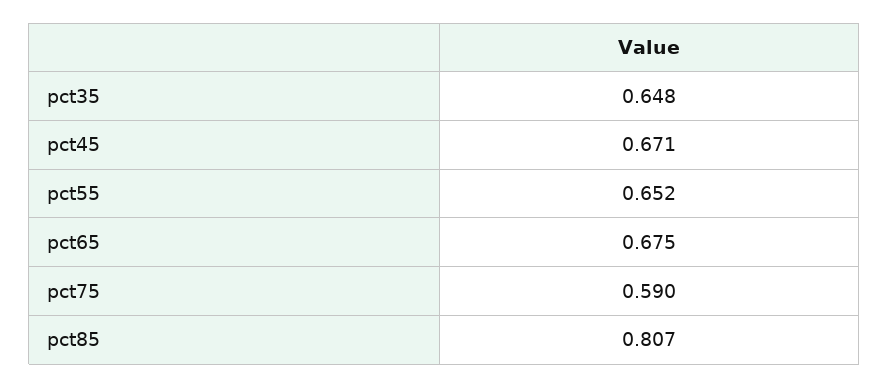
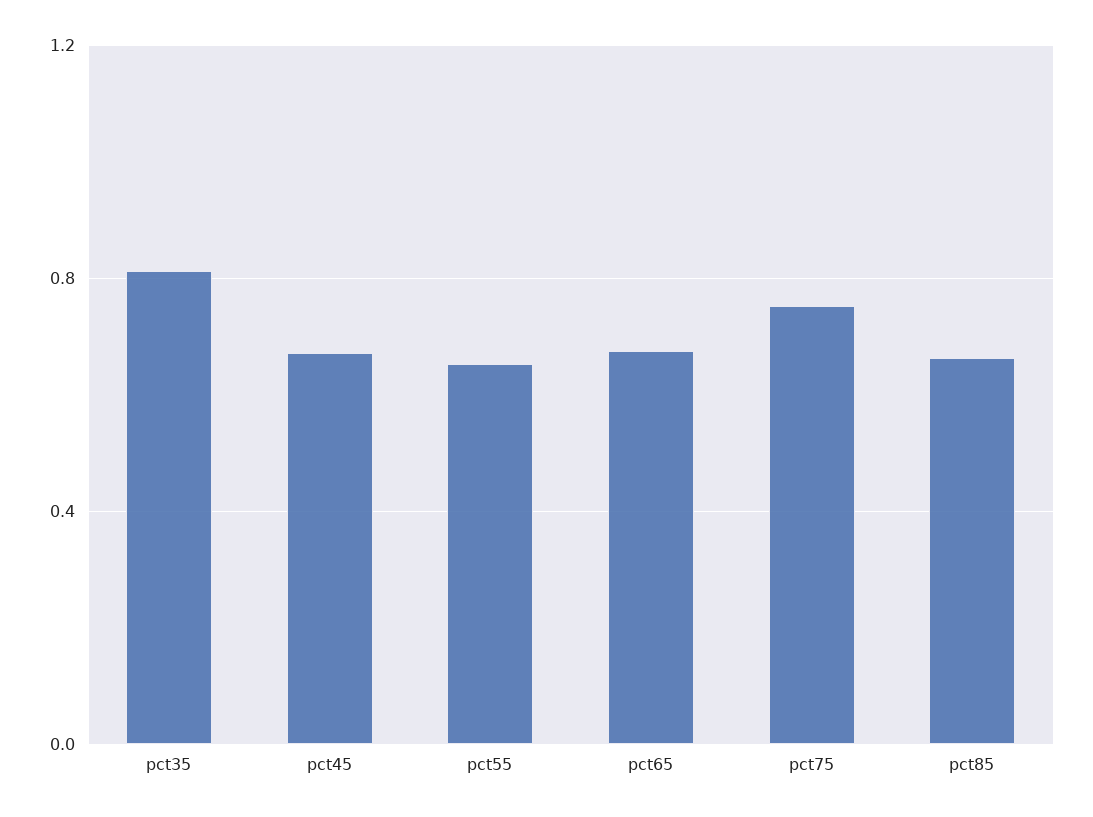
pct35: 0.648 -> 0.8
pct75: 0.59 -> 0.75
pct85: 0.807 -> 0.65

